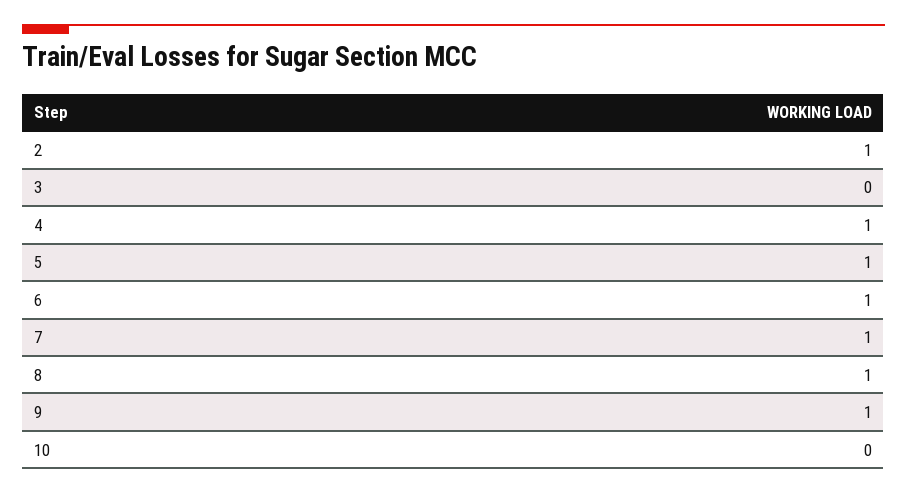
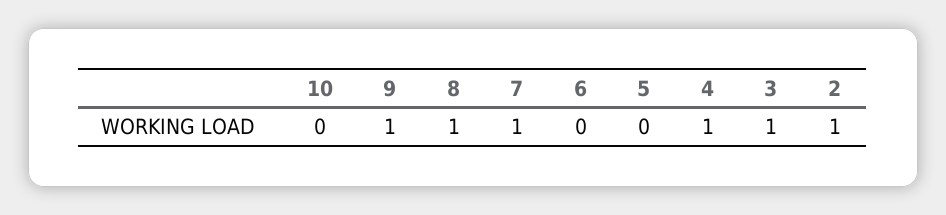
3: 0 -> 1
5: 1 -> 0
6: 1 -> 0

